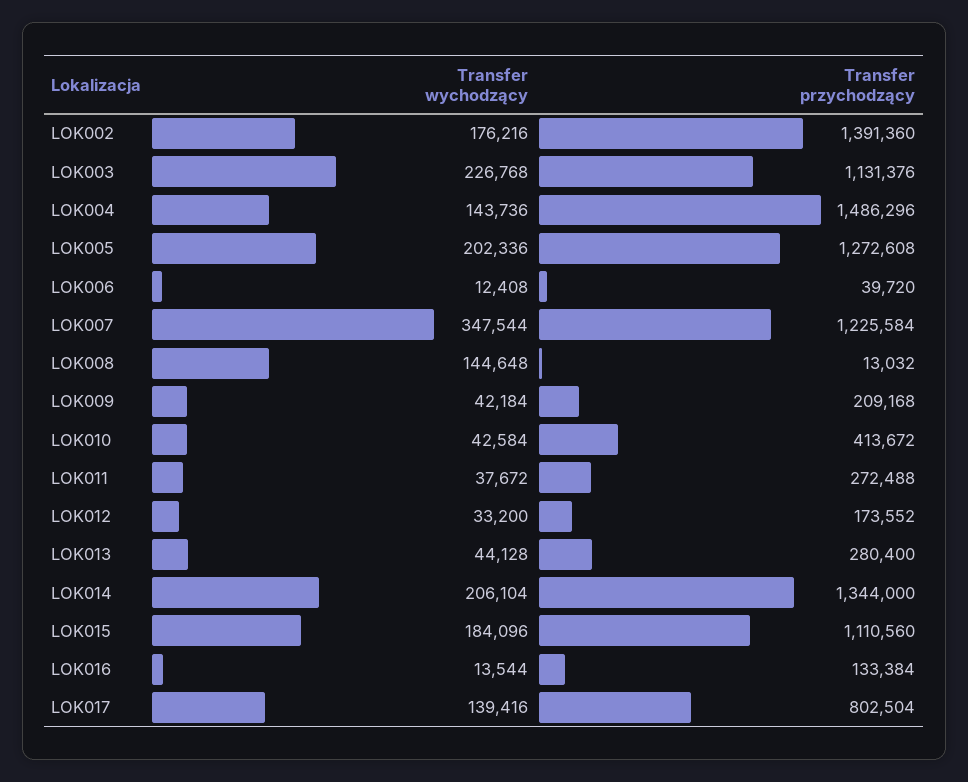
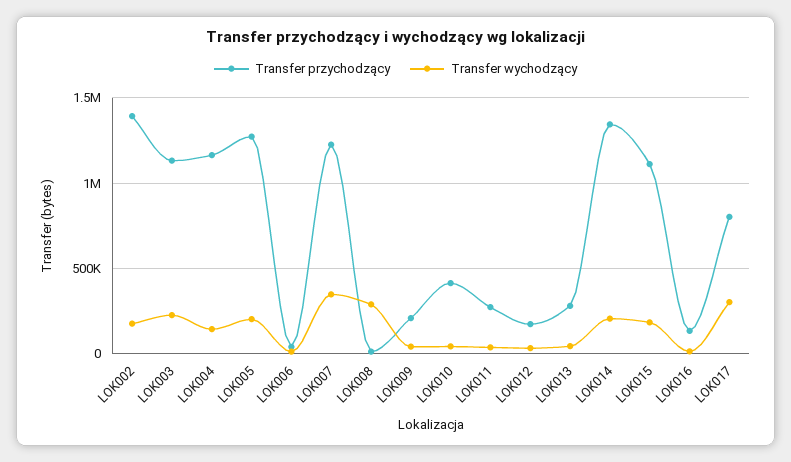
Transfer przychodzący, LOK004: 1486296 -> 1150000
Transfer wychodzący, LOK008: 144648 -> 300000
Transfer wychodzący, LOK017: 139416 -> 300000

